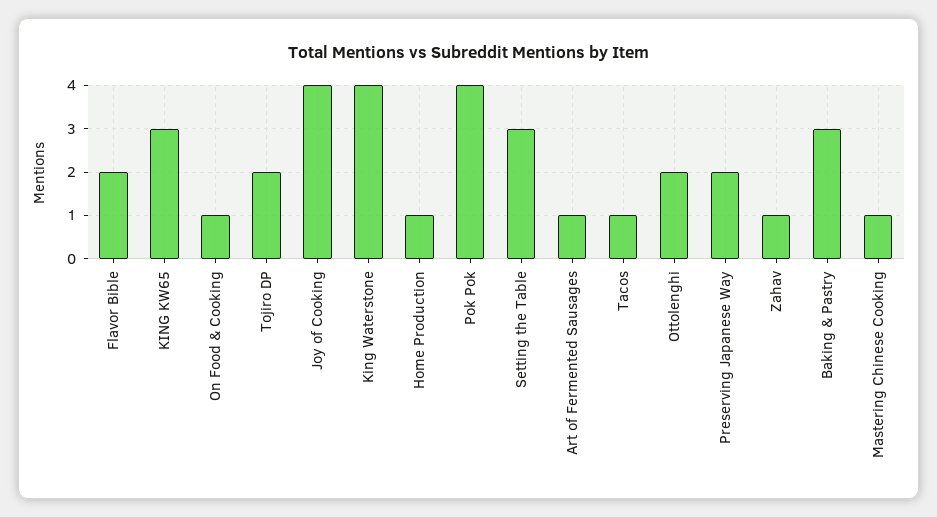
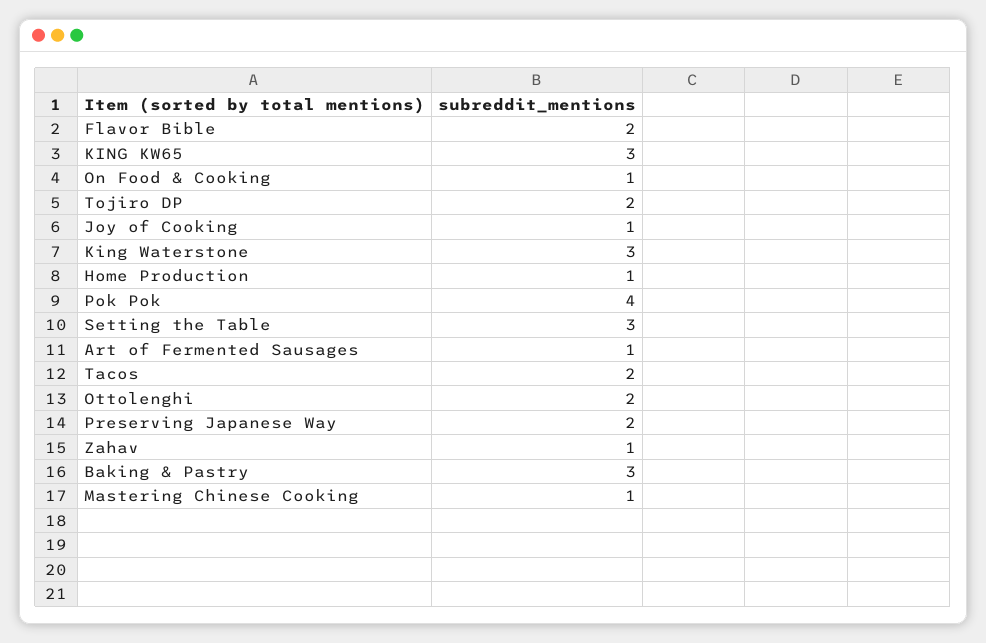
Joy of Cooking: 4 -> 1
King Waterstone: 4 -> 3
Tacos: 1 -> 2

